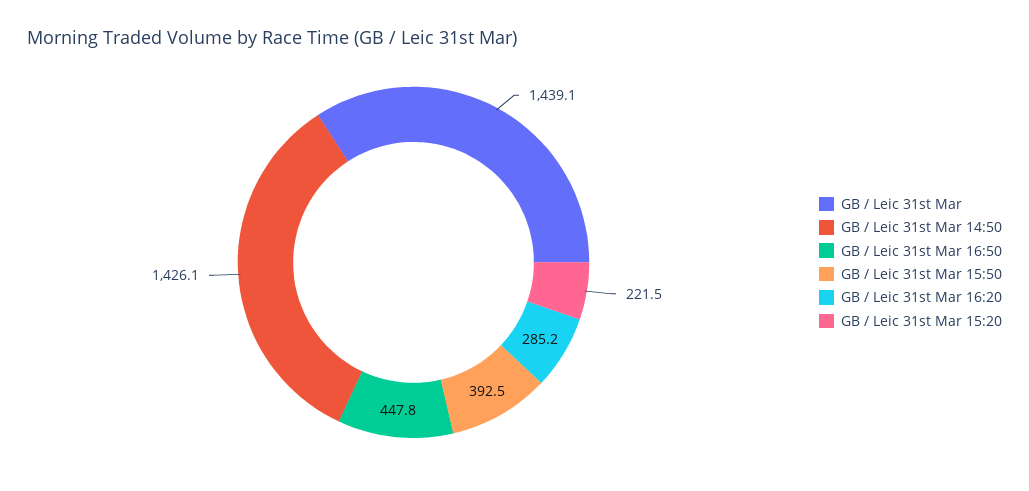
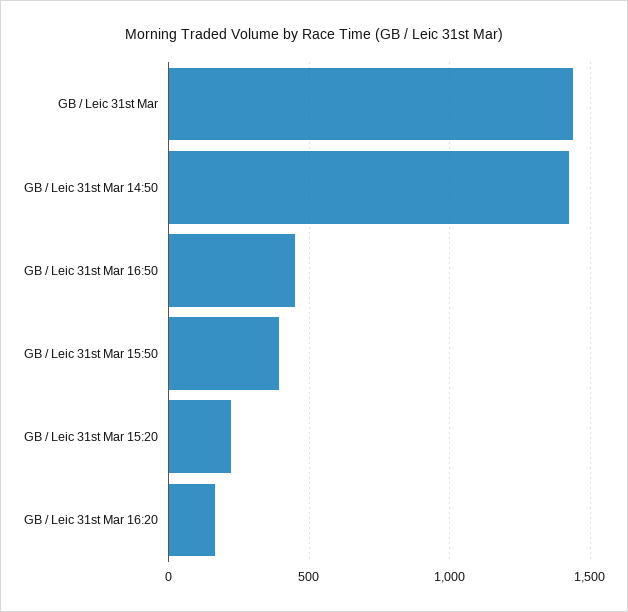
GB / Leic 31st Mar 16:20: 285.2 -> 150

